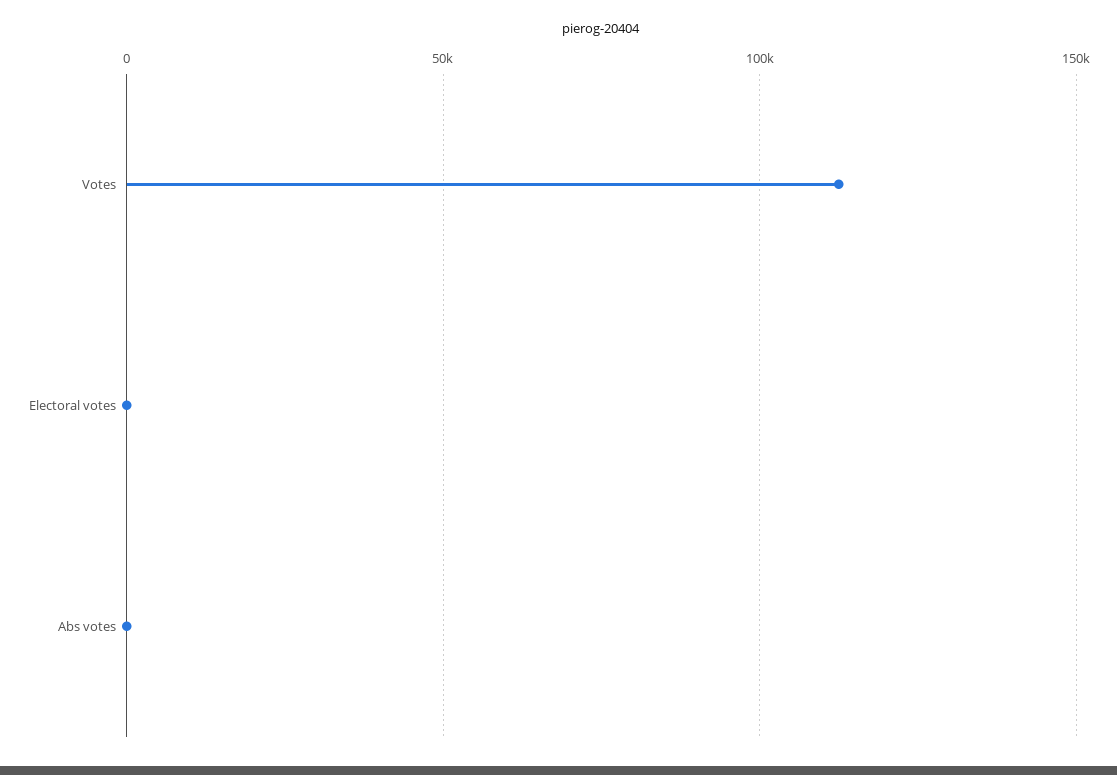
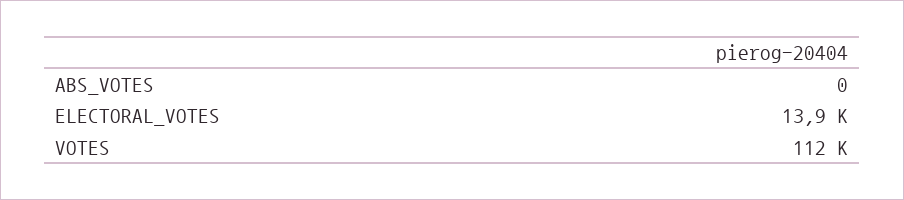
Electoral votes: 0 -> 13900

